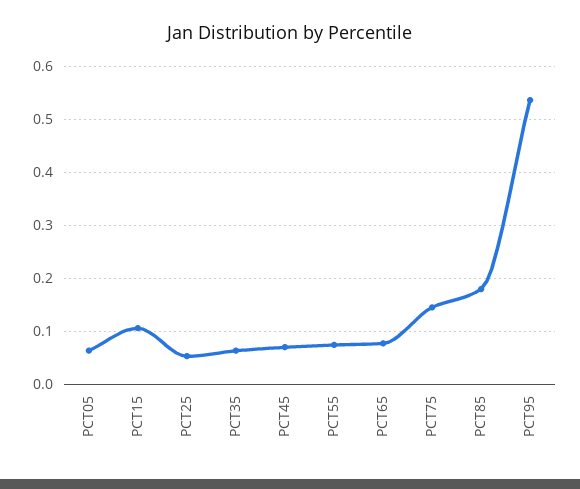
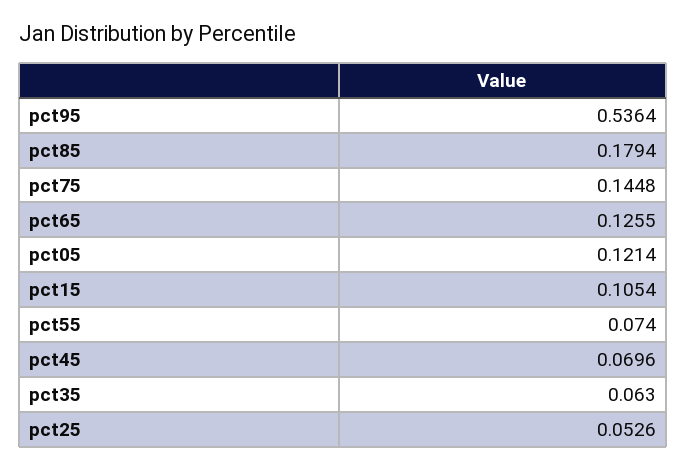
PCT05: 0.06 -> 0.1214
PCT65: 0.08 -> 0.1255

